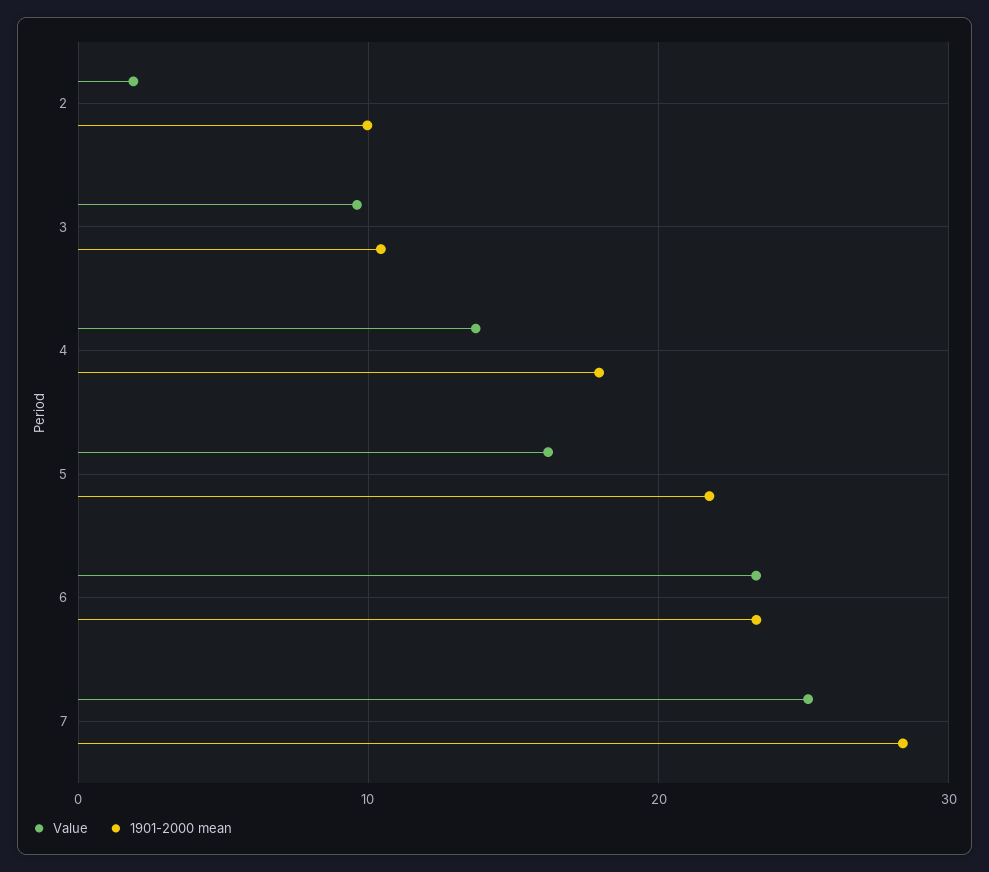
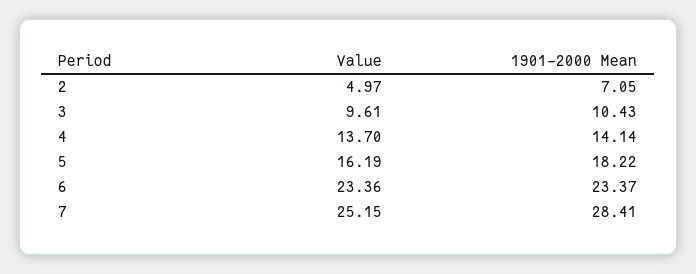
Value, 2: 2 -> 4.97
1901-2000 mean, 2: 10 -> 7.05
1901-2000 mean, 4: 18 -> 14.14
1901-2000 mean, 5: 22 -> 18.22

